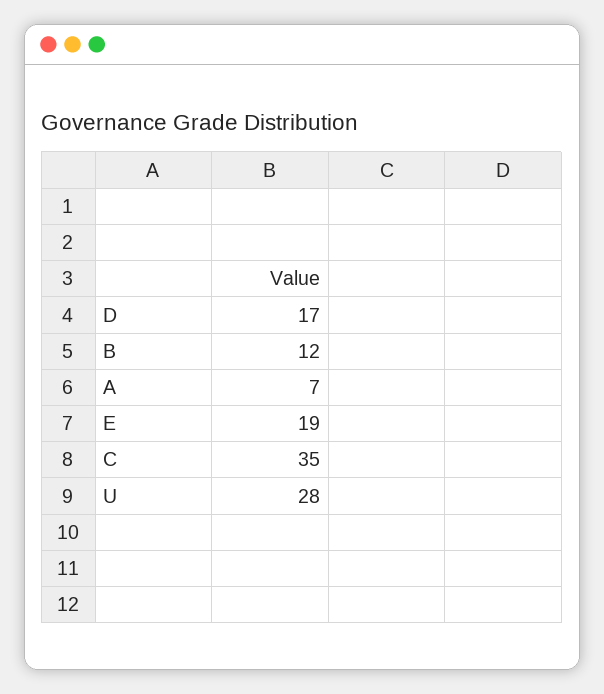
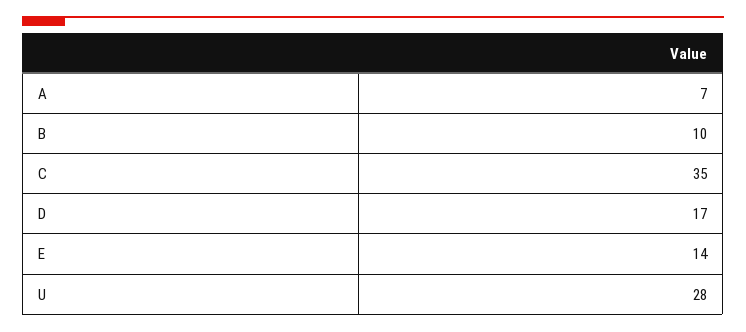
B: 12 -> 10
E: 19 -> 14

